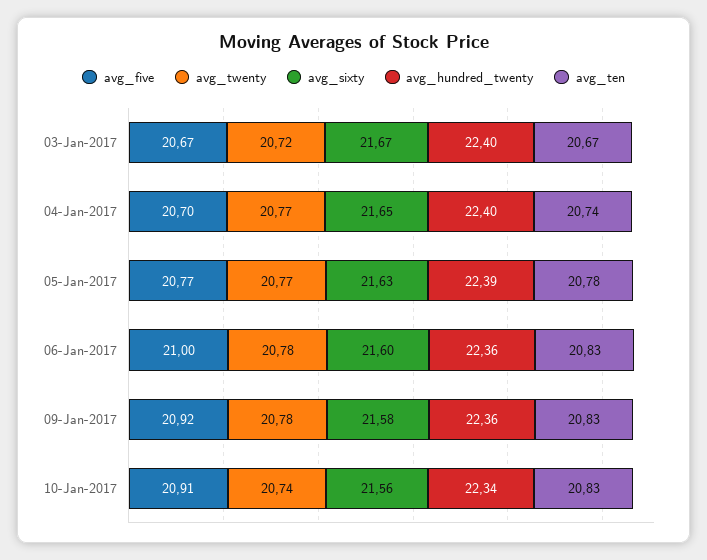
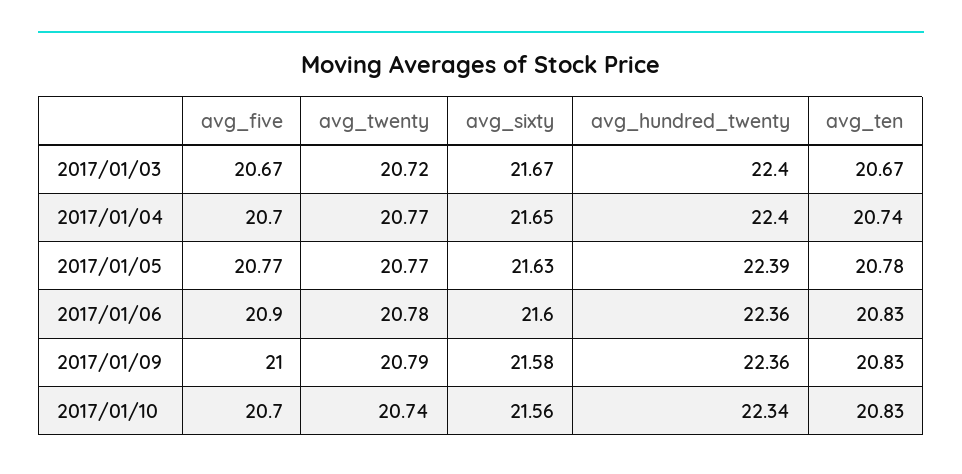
avg_five, 06-Jan-2017: 21 -> 20.9
avg_five, 09-Jan-2017: 20.92 -> 21
avg_twenty, 09-Jan-2017: 20.78 -> 20.79
avg_five, 10-Jan-2017: 20.91 -> 20.7

